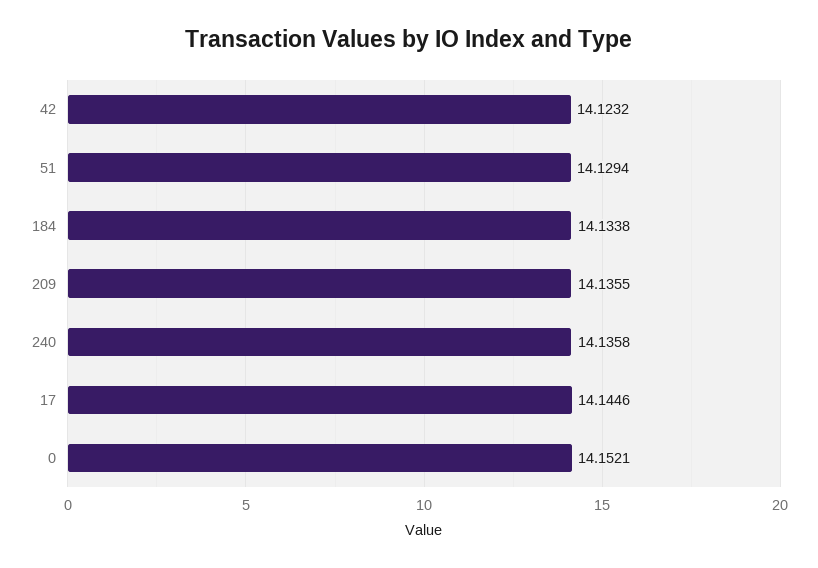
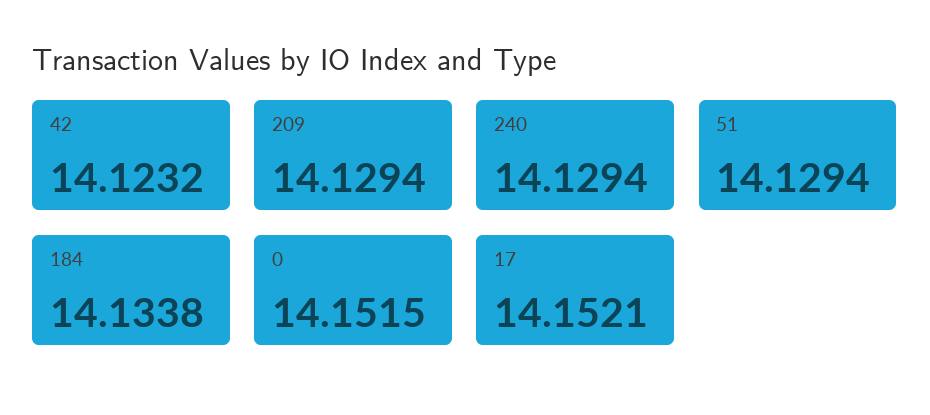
209: 14.1355 -> 14.1294
240: 14.1358 -> 14.1294
17: 14.1446 -> 14.1521
0: 14.1521 -> 14.1515

